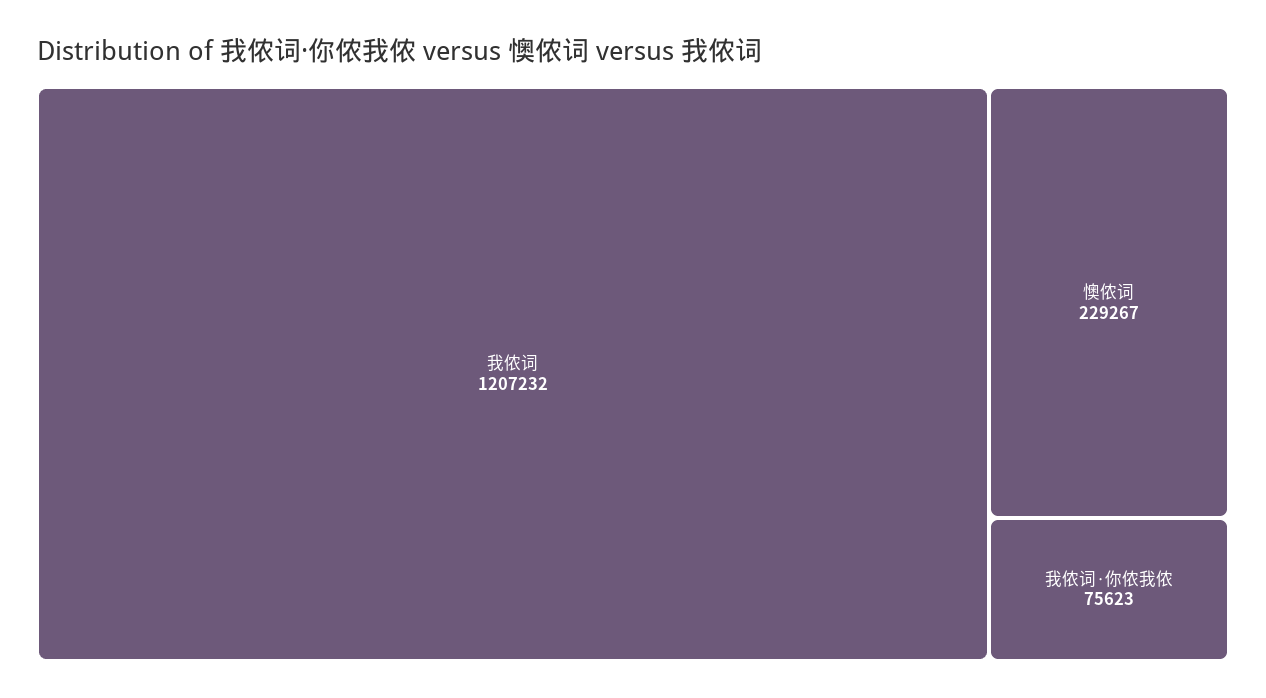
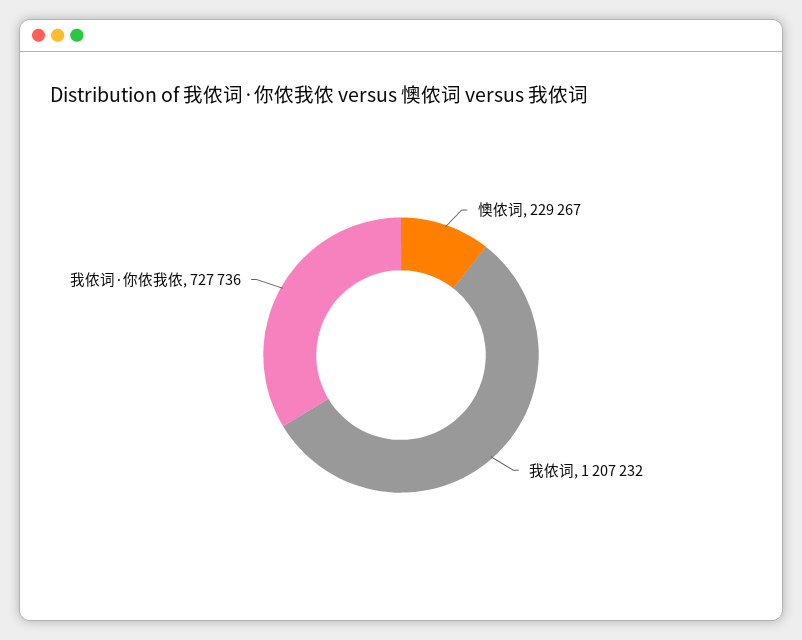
我侬词·你侬我侬: 75623 -> 727736

